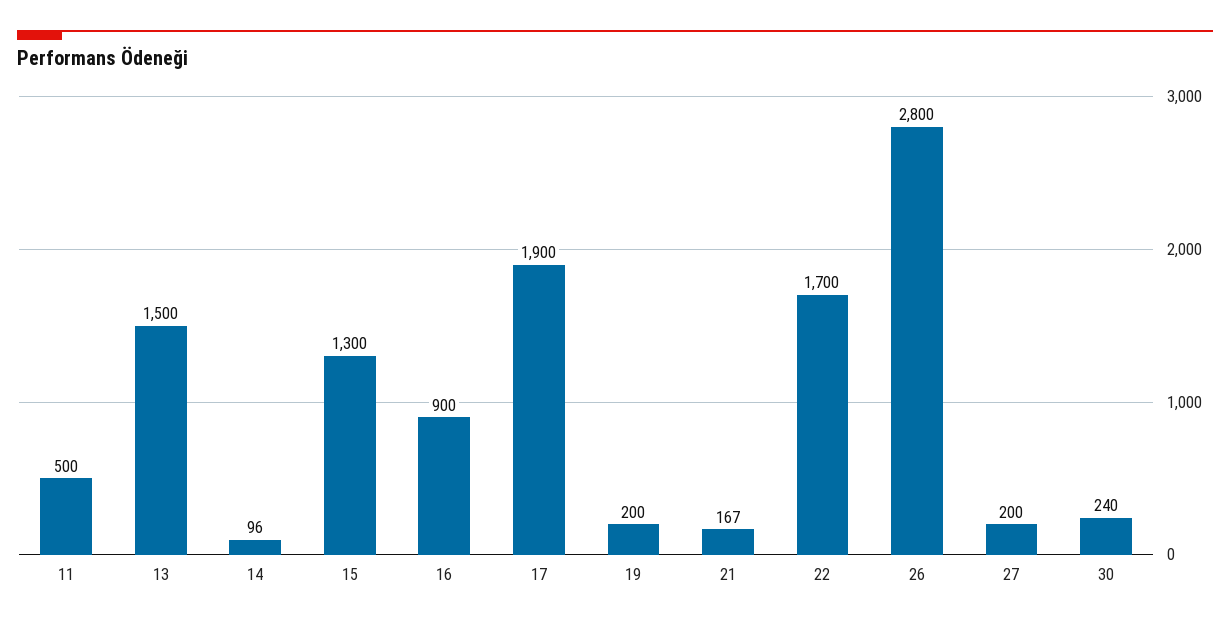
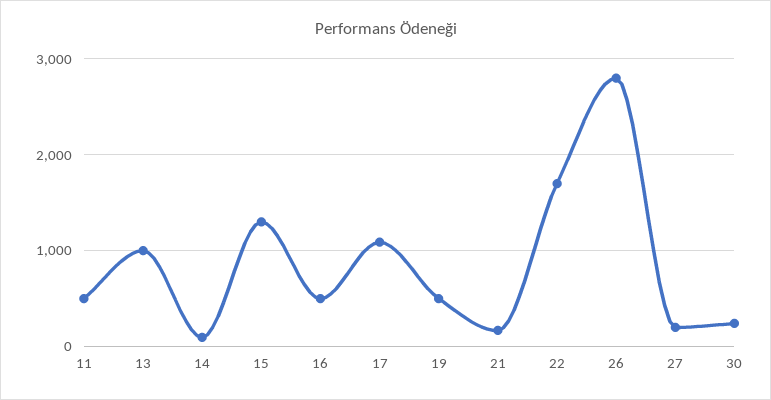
13: 1500 -> 1000
16: 900 -> 500
17: 1900 -> 1100
19: 200 -> 500

